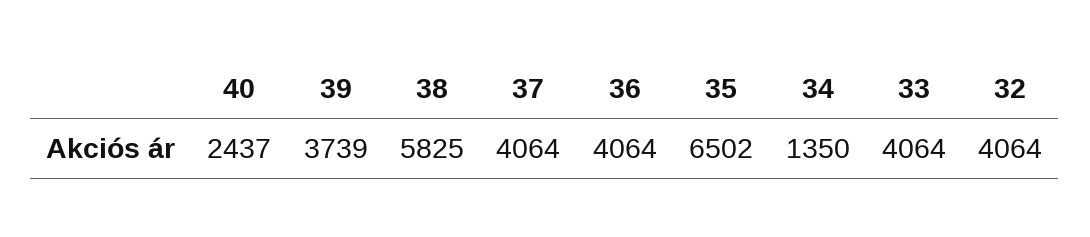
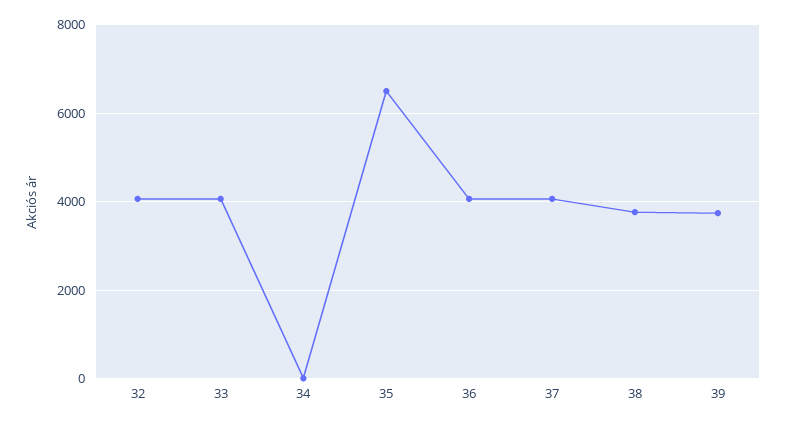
40: 2437 -> none
38: 5825 -> 3800
34: 1350 -> 0

